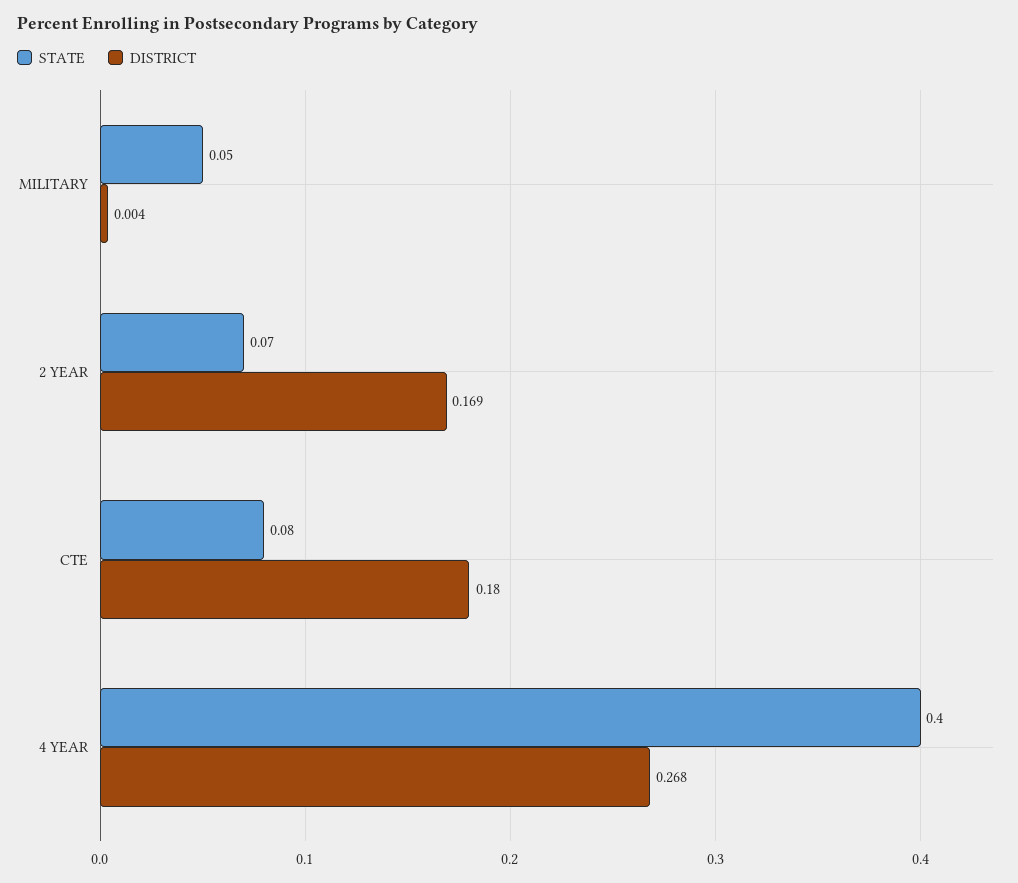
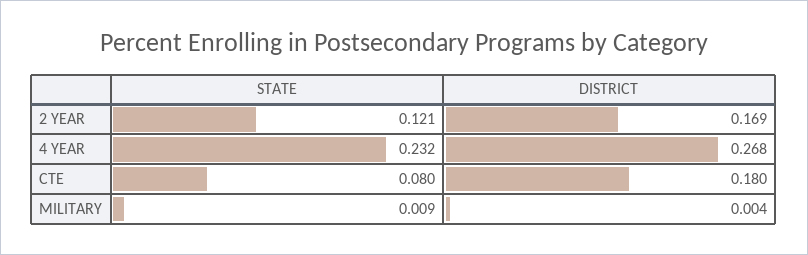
STATE, MILITARY: 0.05 -> 0.009
STATE, 2 YEAR: 0.07 -> 0.121
STATE, 4 YEAR: 0.4 -> 0.232

